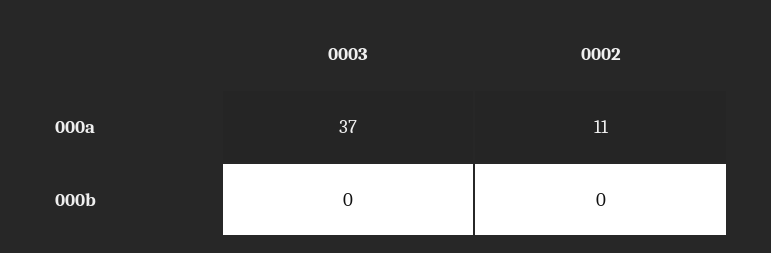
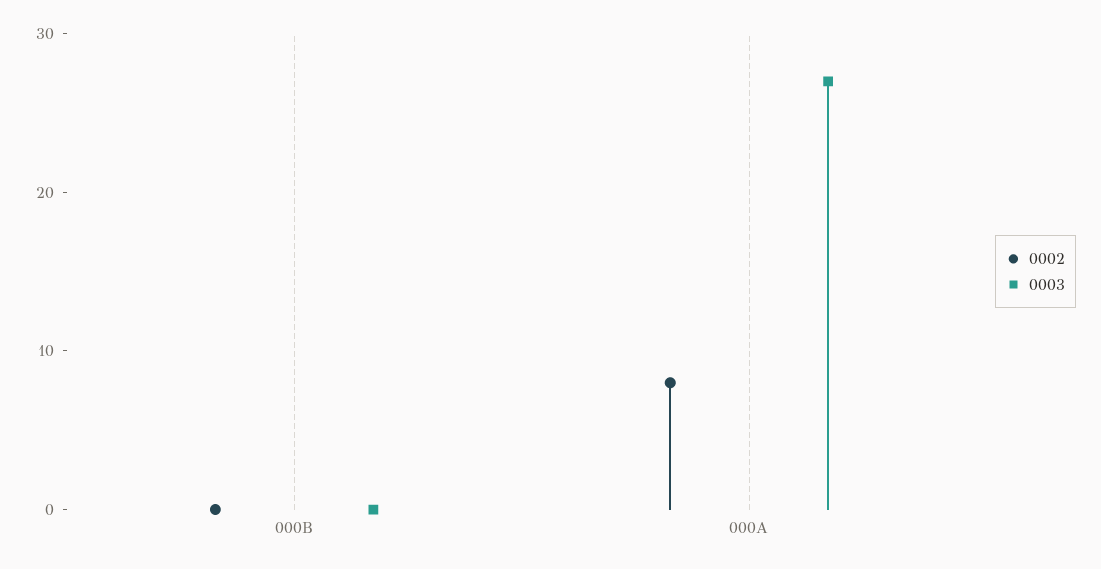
0003, 000a: 37 -> 27
0002, 000a: 11 -> 8

